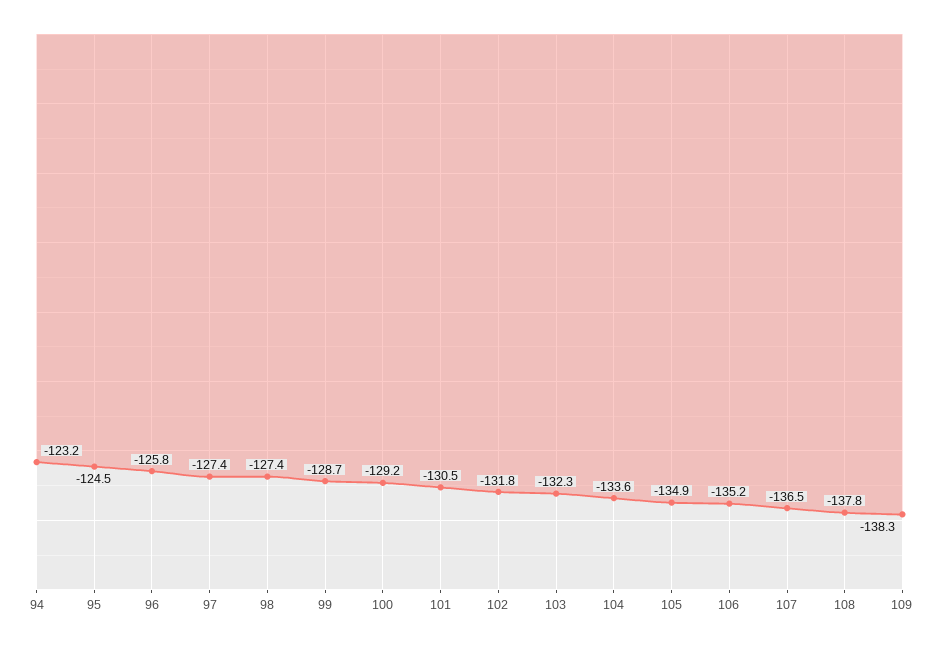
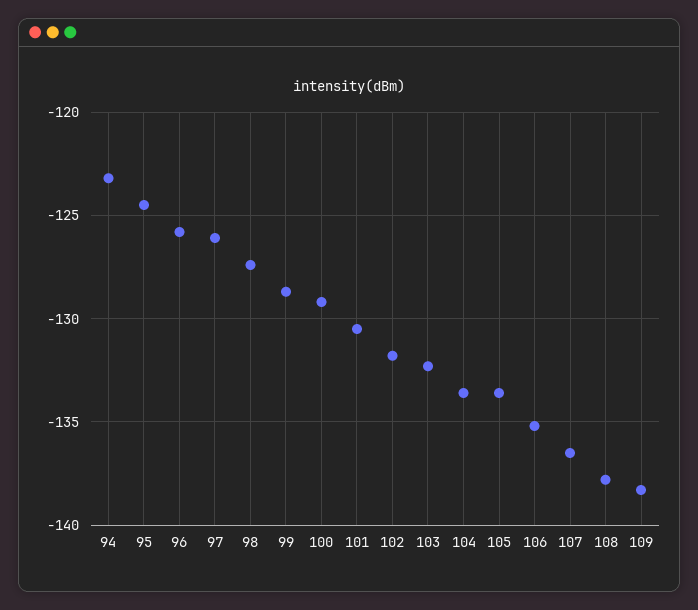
97: -127.4 -> -126
105: -134.9 -> -133.5

